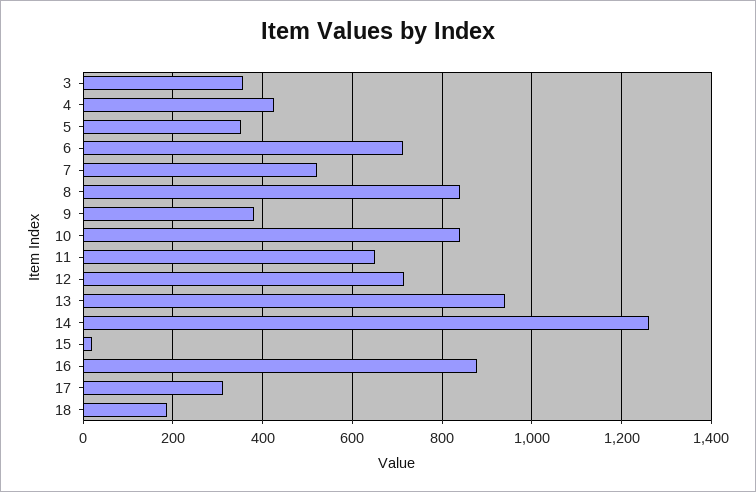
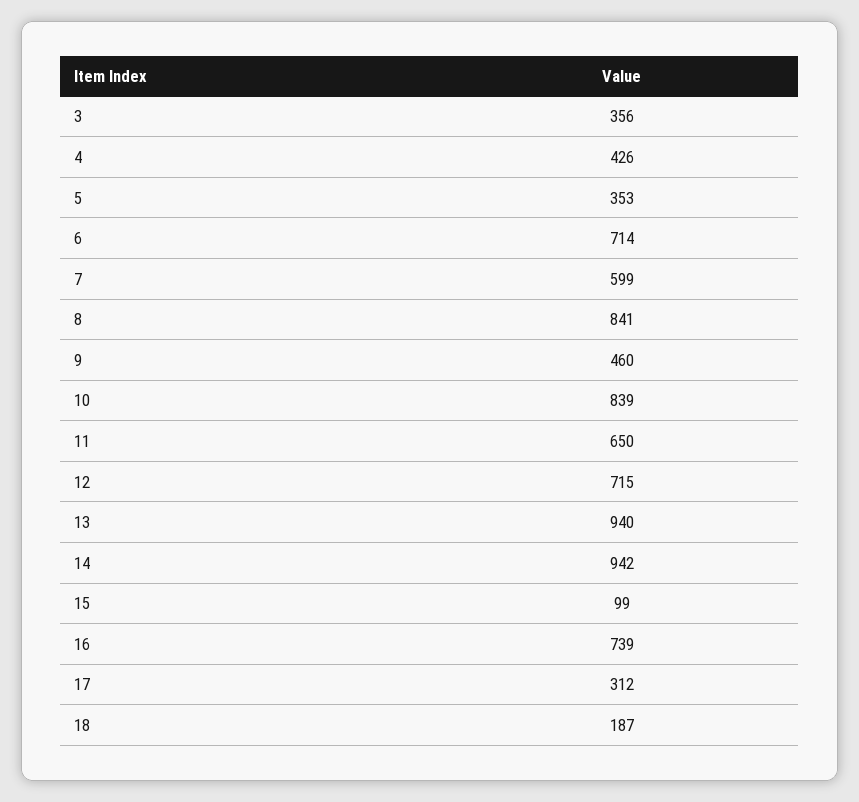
7: 520 -> 599
9: 380 -> 460
14: 1260 -> 942
15: 20 -> 99
16: 880 -> 739

